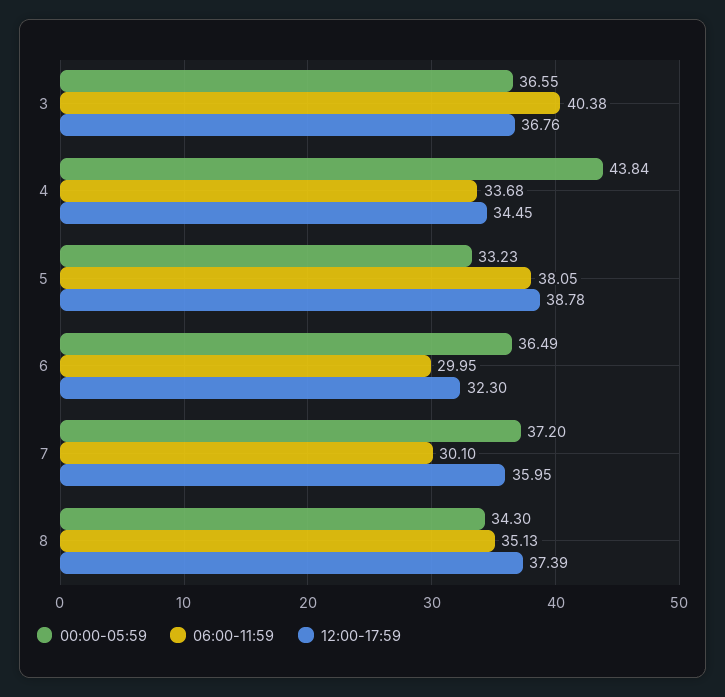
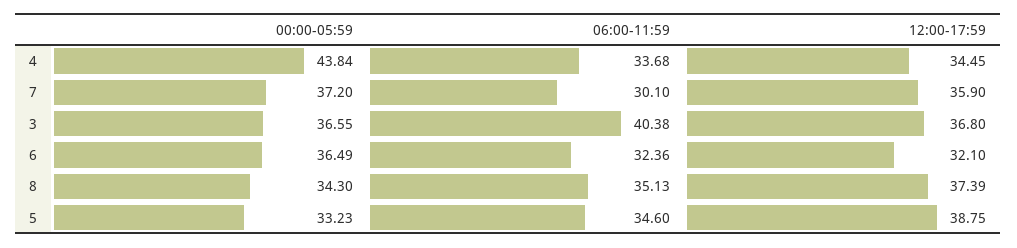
12:00-17:59, 3: 36.76 -> 36.8
06:00-11:59, 5: 38.05 -> 34.6
12:00-17:59, 5: 38.78 -> 38.75
06:00-11:59, 6: 29.95 -> 32.36
12:00-17:59, 6: 32.3 -> 32.1
12:00-17:59, 7: 35.95 -> 35.9

